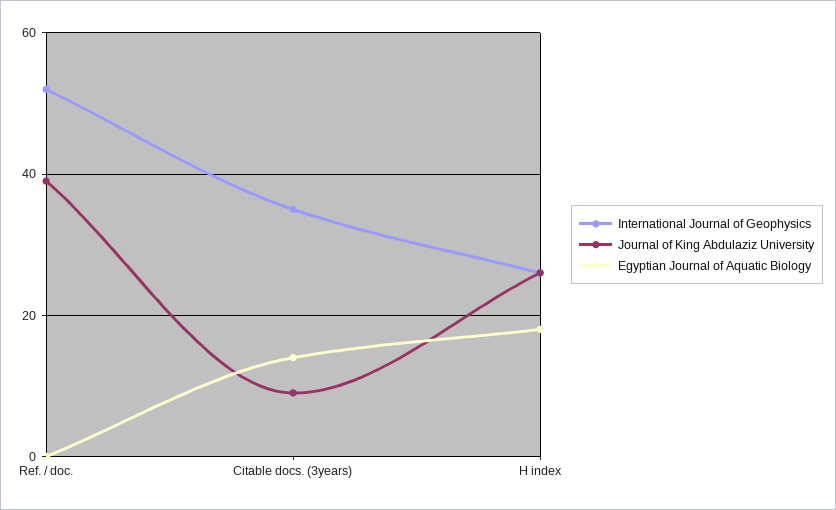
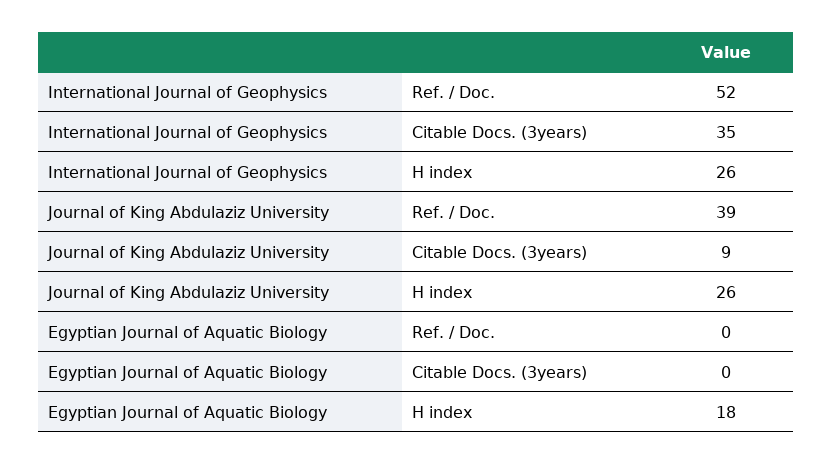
Egyptian Journal of Aquatic Biology, Citable docs. (3years): 15 -> 0

